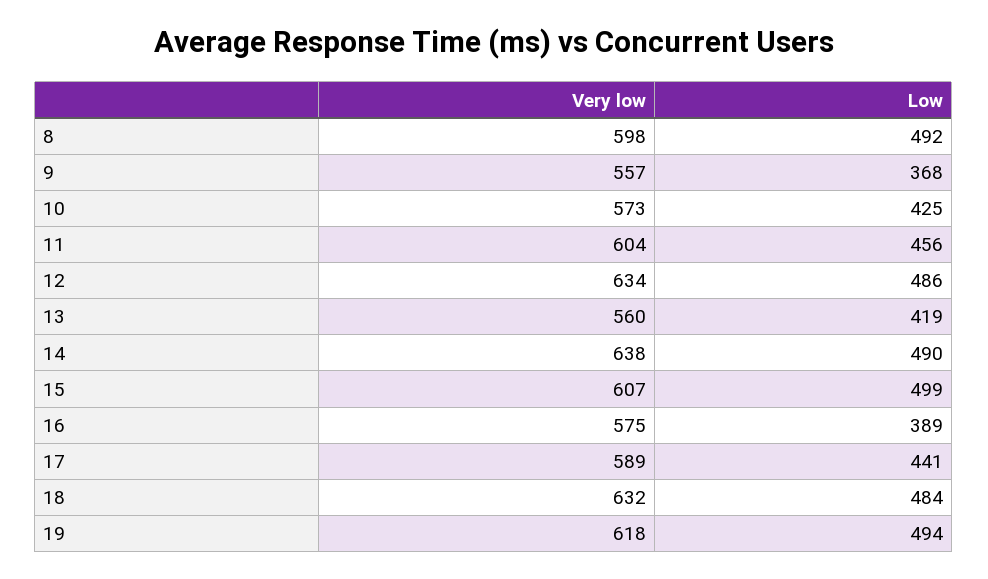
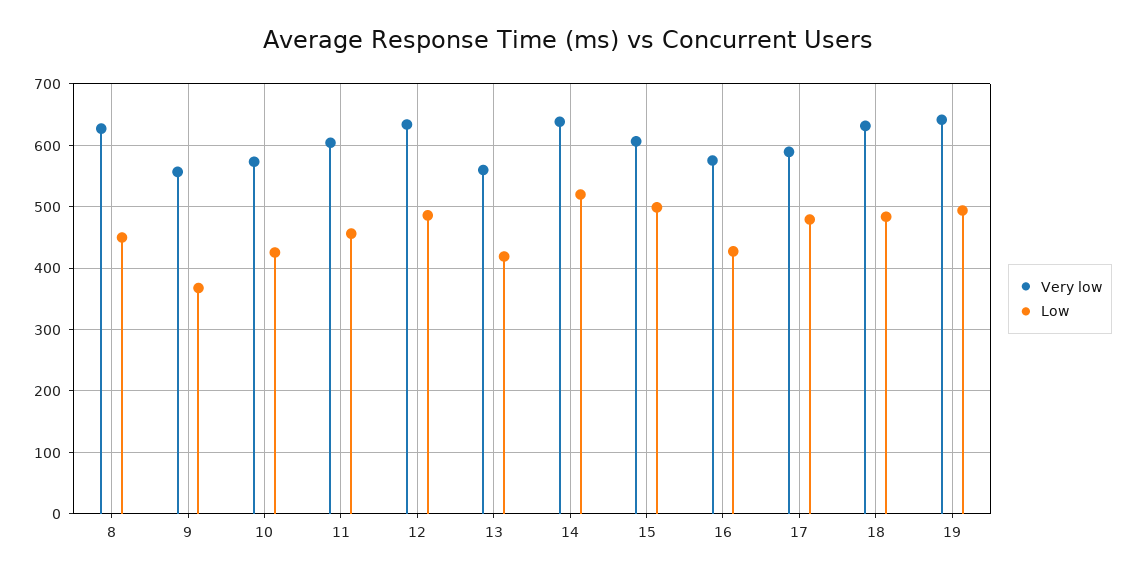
Very low, 8: 598 -> 630
Low, 8: 492 -> 450
Low, 14: 490 -> 520
Low, 16: 389 -> 430
Low, 17: 441 -> 480
Very low, 19: 618 -> 640

